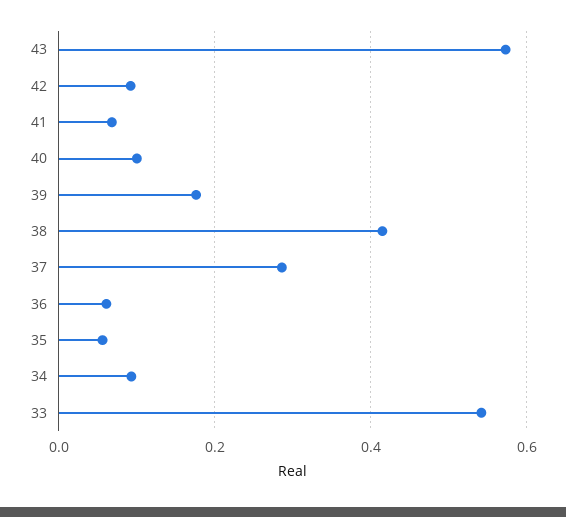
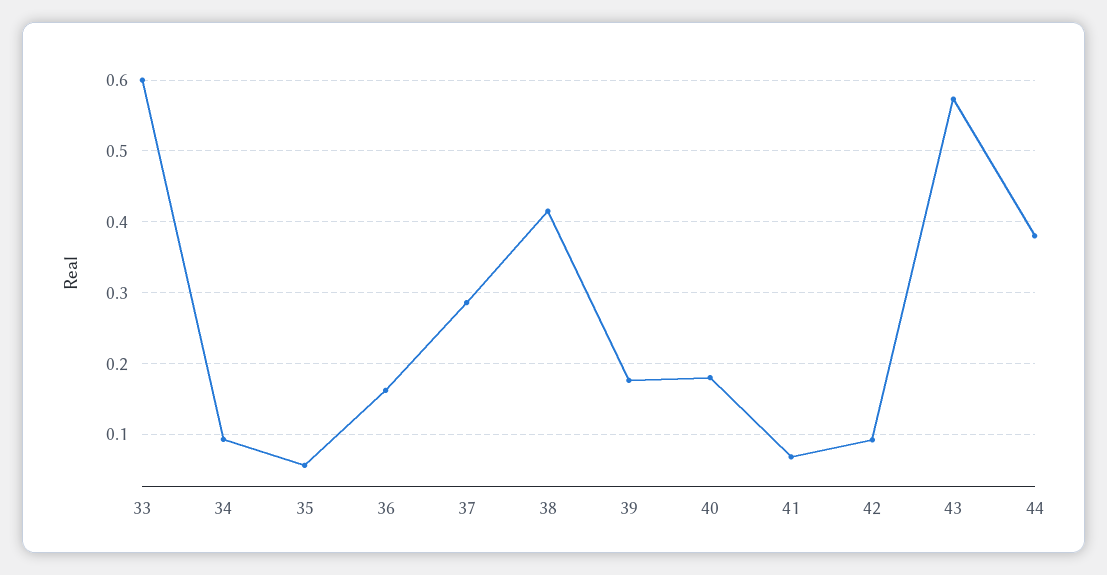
40: 0.1 -> 0.18
36: 0.06 -> 0.16
33: 0.54 -> 0.6
44: none -> 0.38

